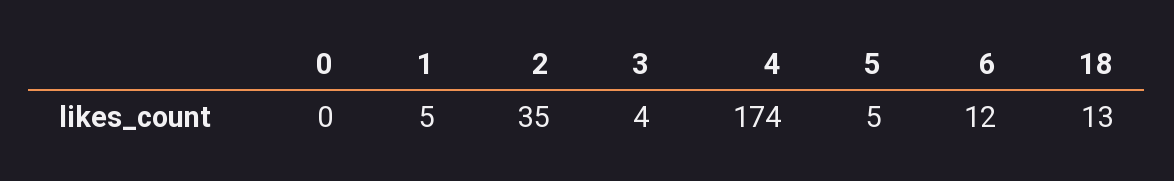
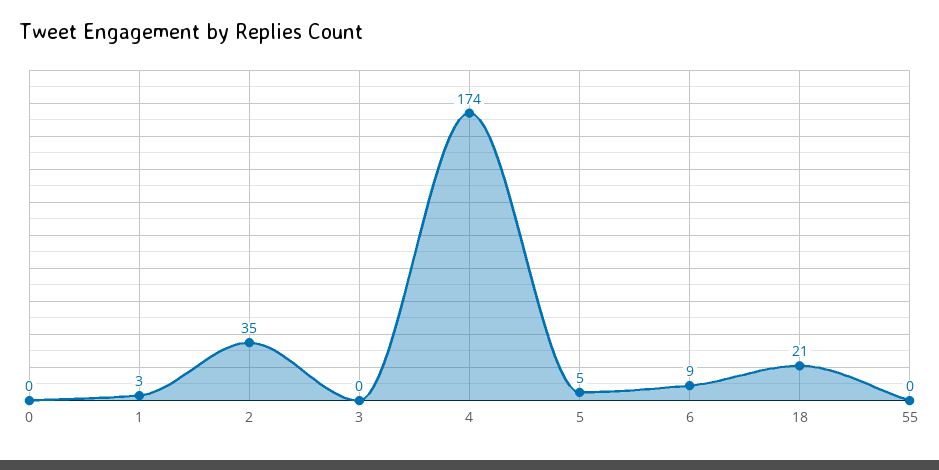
1: 5 -> 3
3: 4 -> 0
6: 12 -> 9
18: 13 -> 21
55: none -> 0

